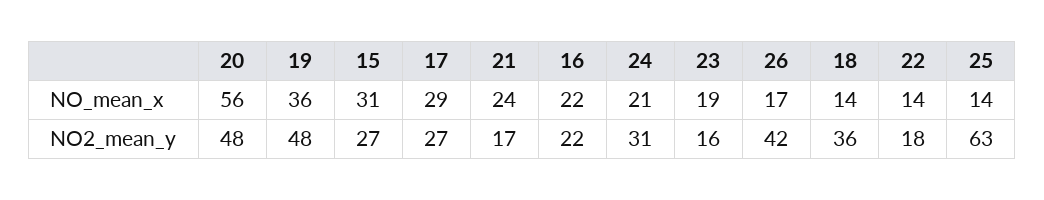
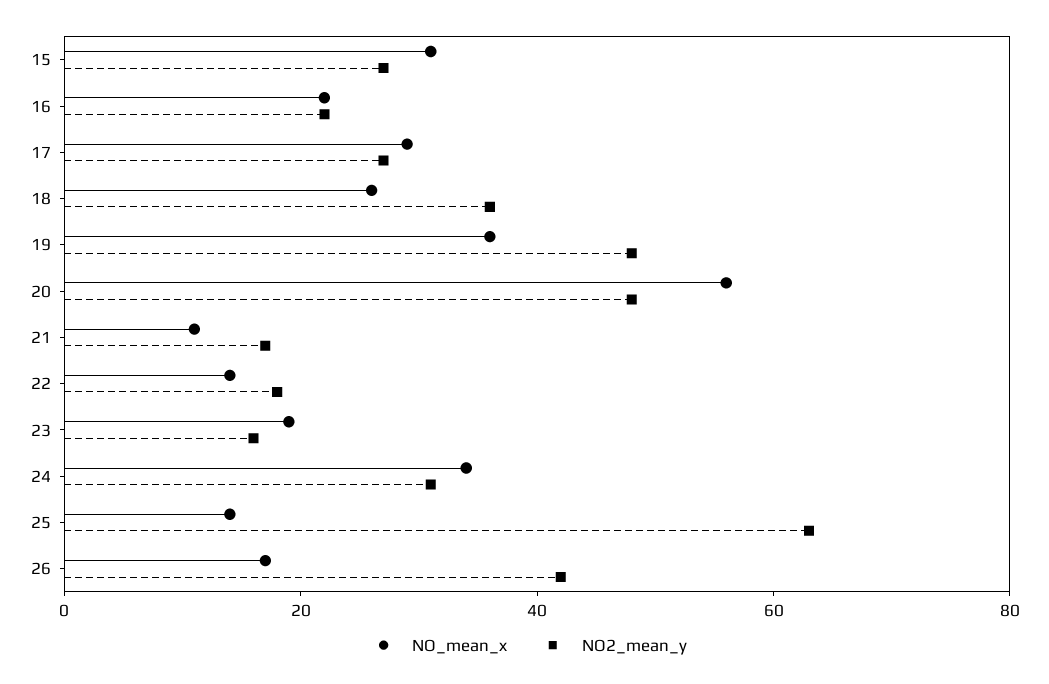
NO_mean_x, 21: 24 -> 10
NO_mean_x, 24: 21 -> 35
NO_mean_x, 18: 14 -> 25

